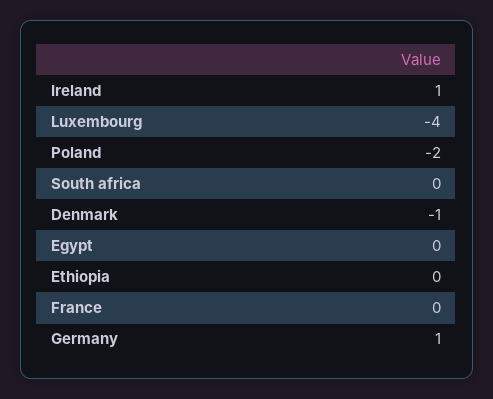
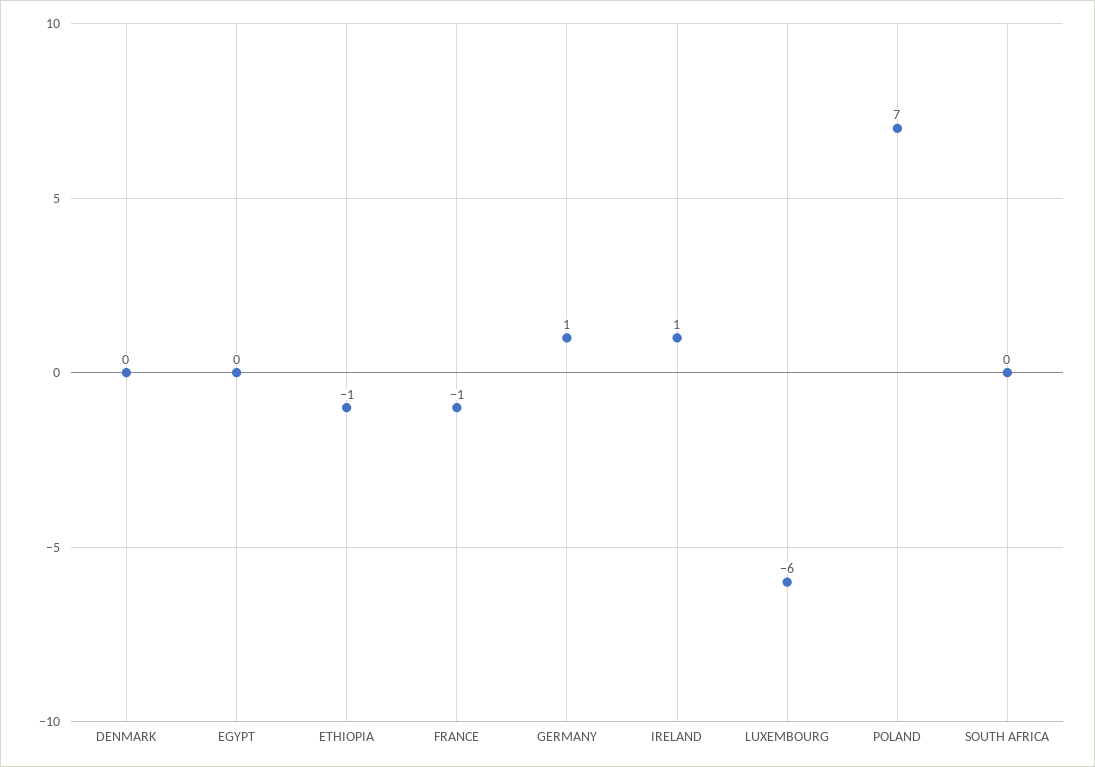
Luxembourg: -4 -> -6
Poland: -2 -> 7
Denmark: -1 -> 0
Ethiopia: 0 -> -1
France: 0 -> -1

